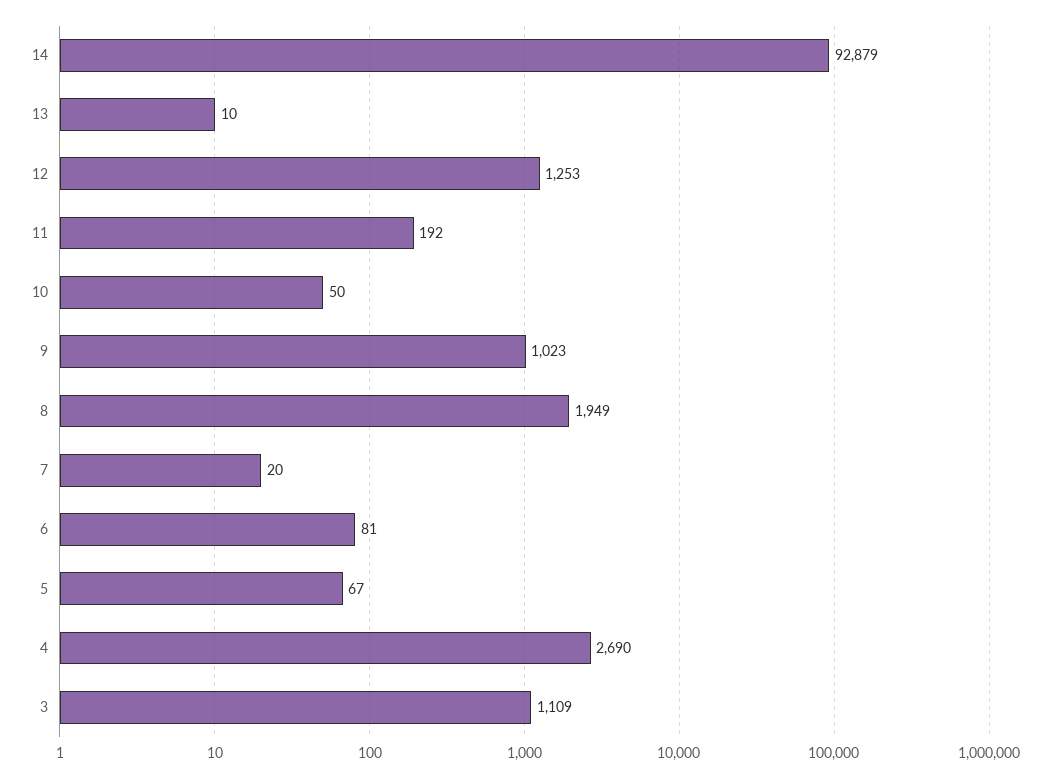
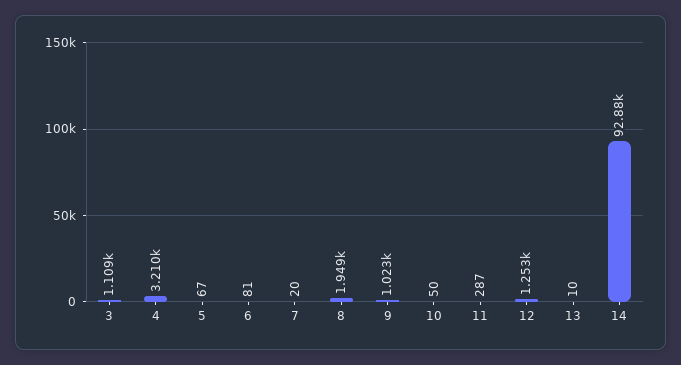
11: 192 -> 287
4: 2690 -> 3210

